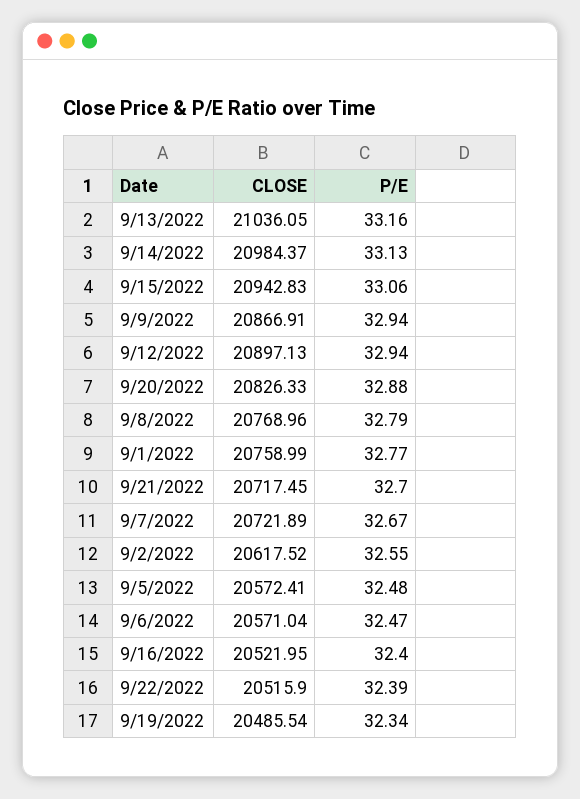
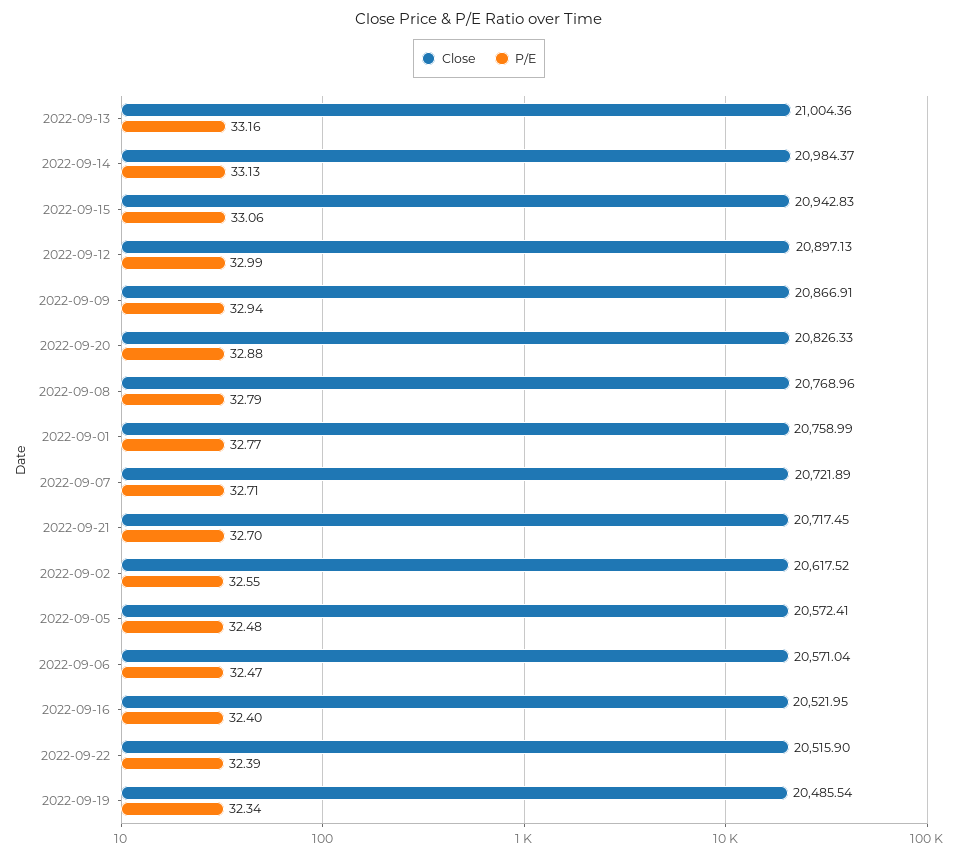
CLOSE, 9/13/2022: 21036.05 -> 21004.36
P/E, 9/12/2022: 32.94 -> 32.99
P/E, 9/7/2022: 32.67 -> 32.71

